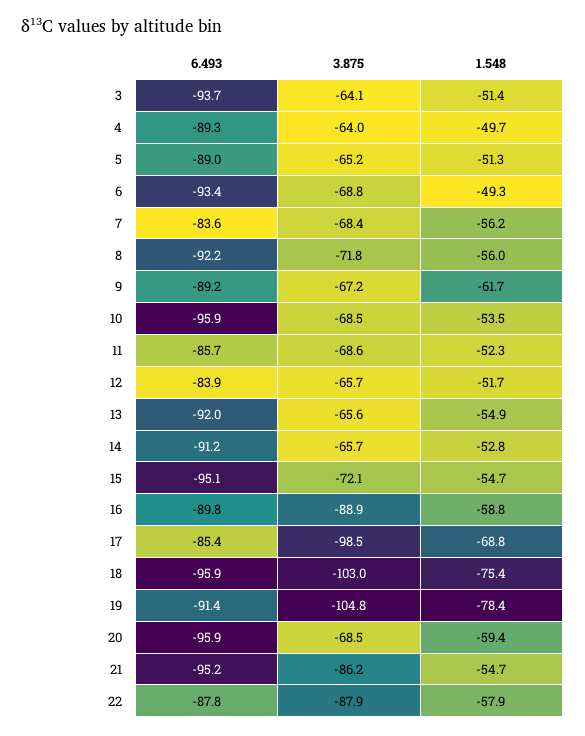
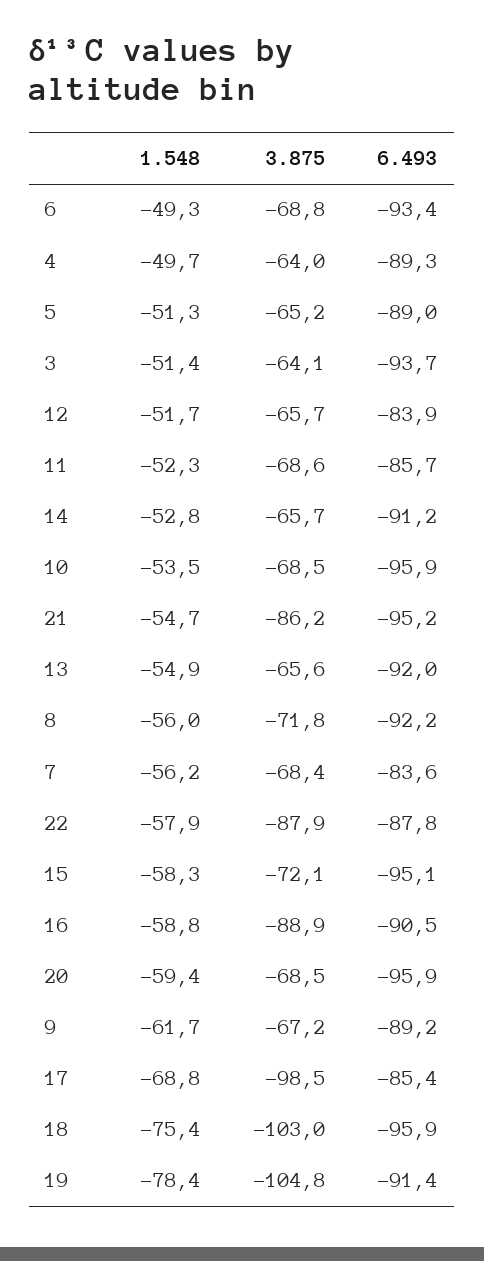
1.548, 15: -54.7 -> -58.3
6.493, 16: -89.8 -> -90.5

